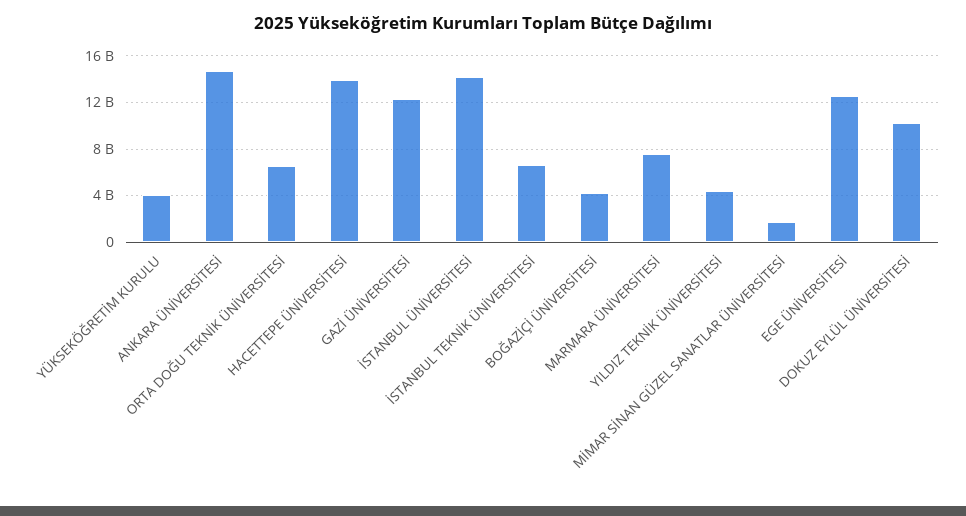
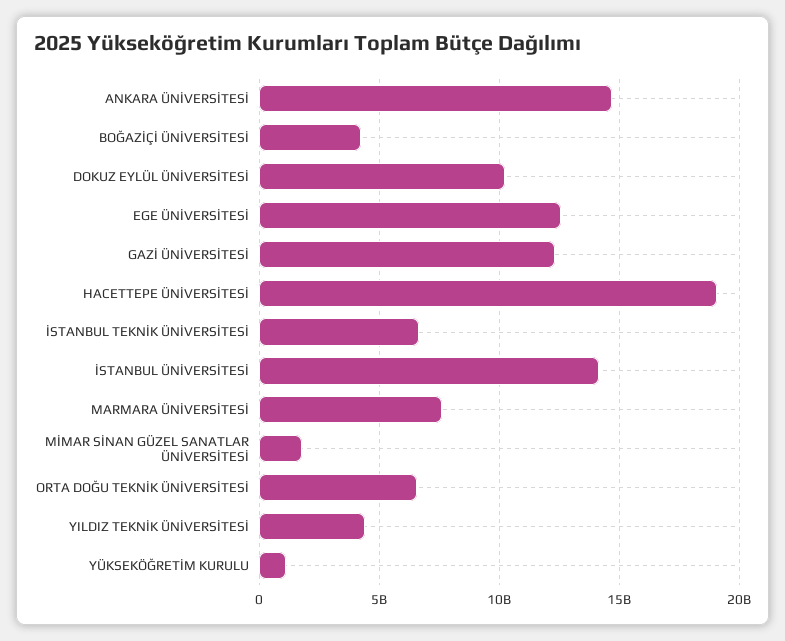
YÜKSEKÖĞRETİM KURULU: 4000000000 -> 1000000000
HACETTEPE ÜNİVERSİTESİ: 14000000000 -> 19000000000

